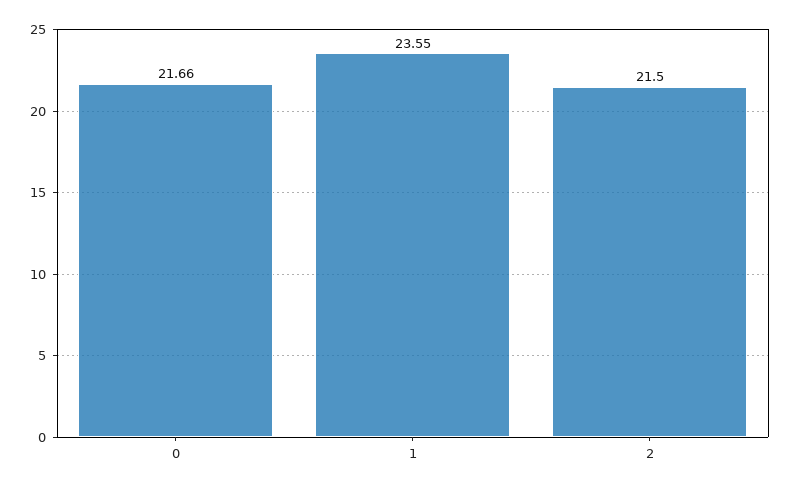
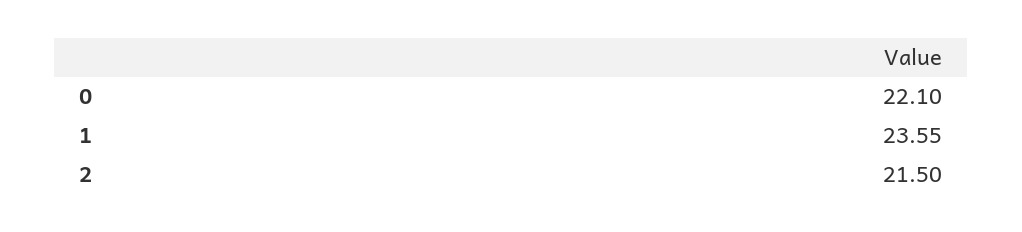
0: 21.66 -> 22.1

